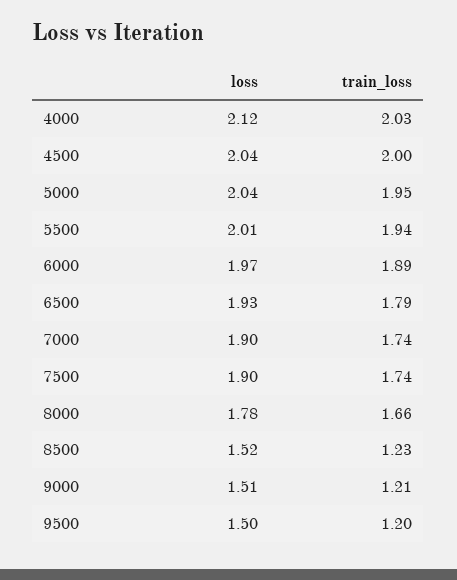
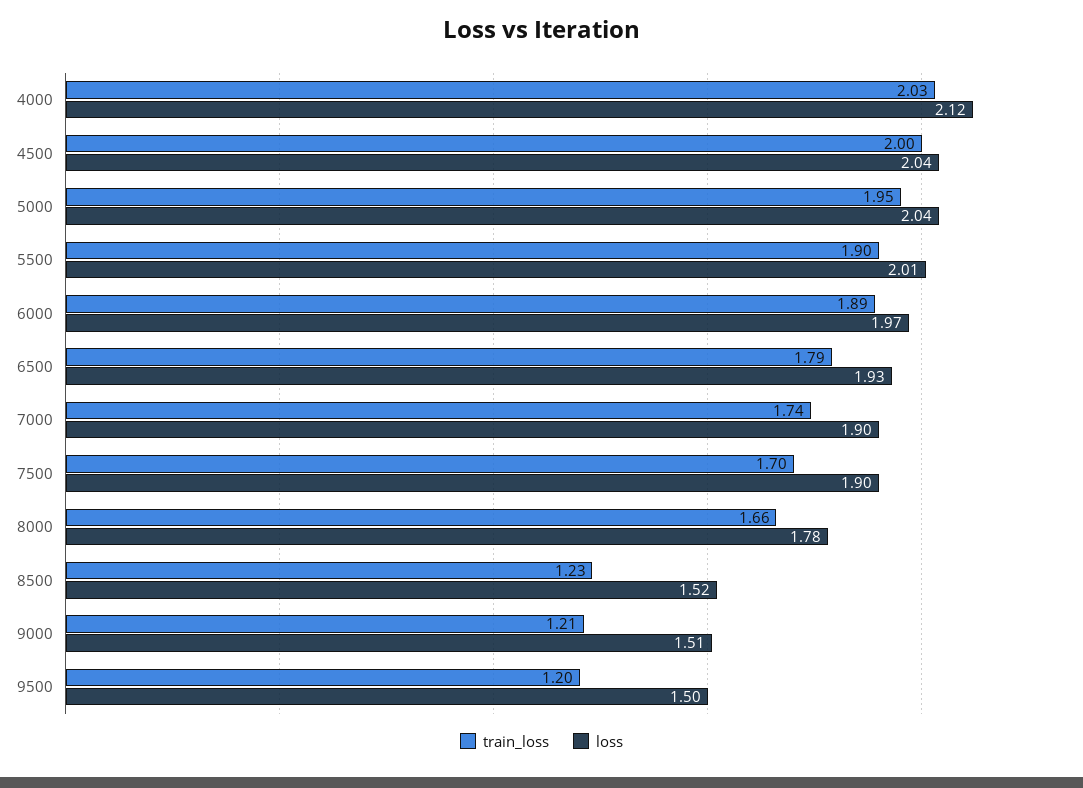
train_loss, 5500: 1.94 -> 1.9
train_loss, 7500: 1.74 -> 1.7

